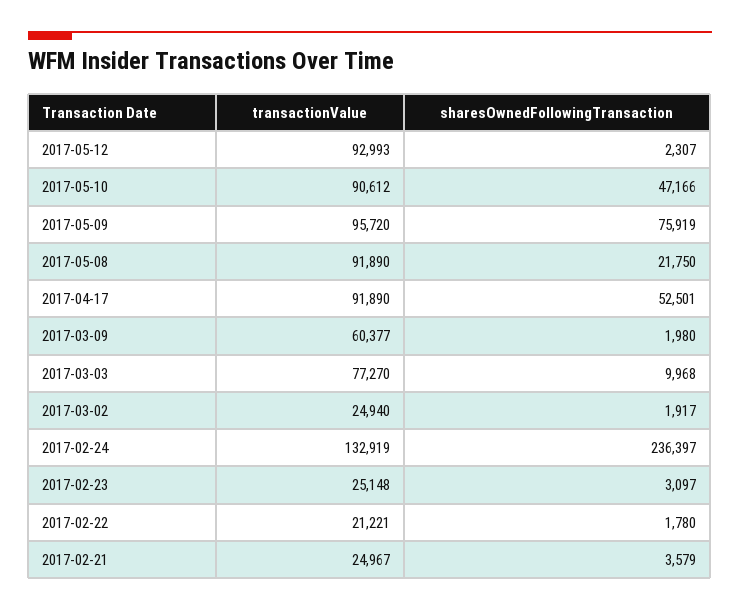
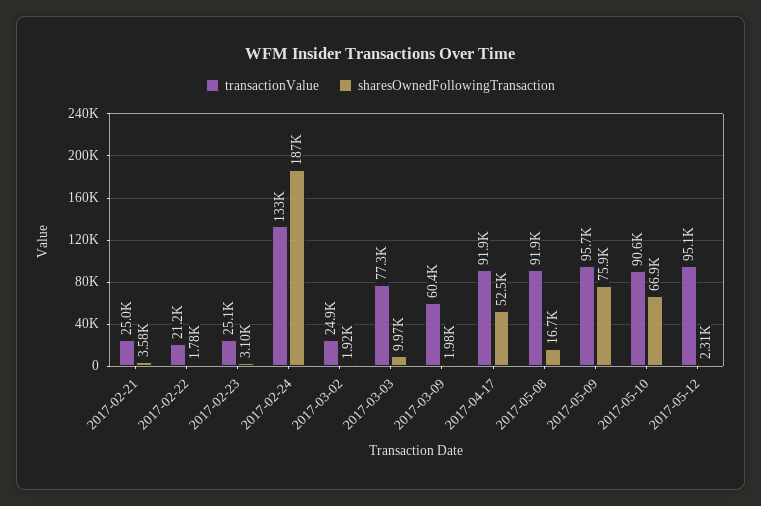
transactionValue, 2017-05-12: 92993 -> 95100
sharesOwnedFollowingTransaction, 2017-05-10: 47166 -> 66900
sharesOwnedFollowingTransaction, 2017-05-08: 21750 -> 16700
sharesOwnedFollowingTransaction, 2017-02-24: 236397 -> 187000

